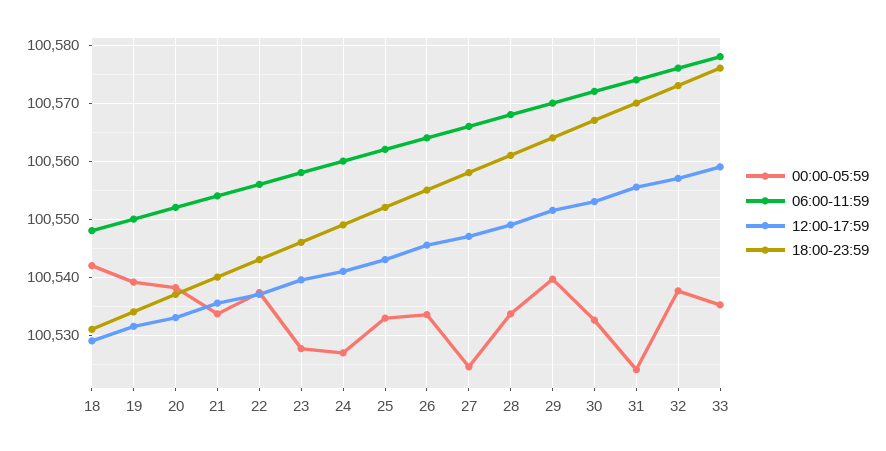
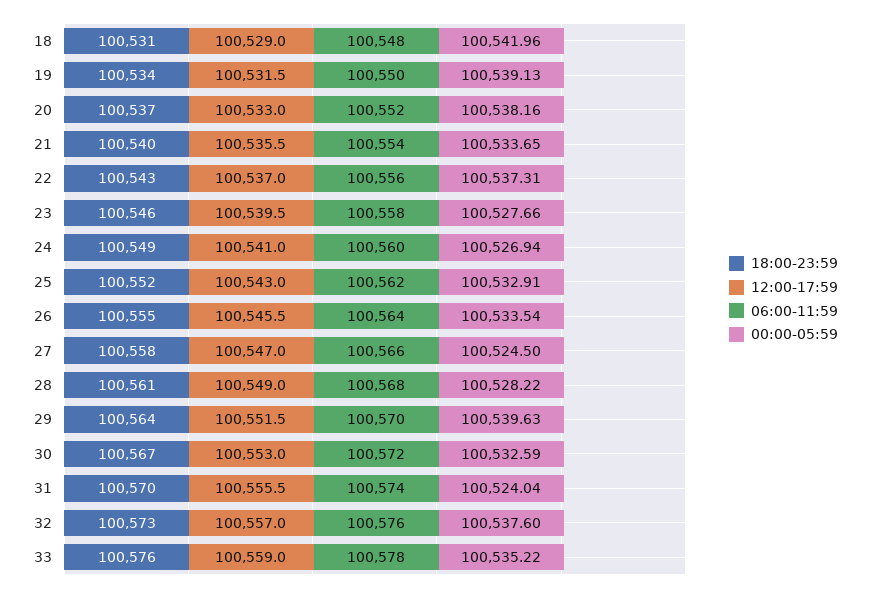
00:00-05:59, 28: 100534 -> 100528.22

